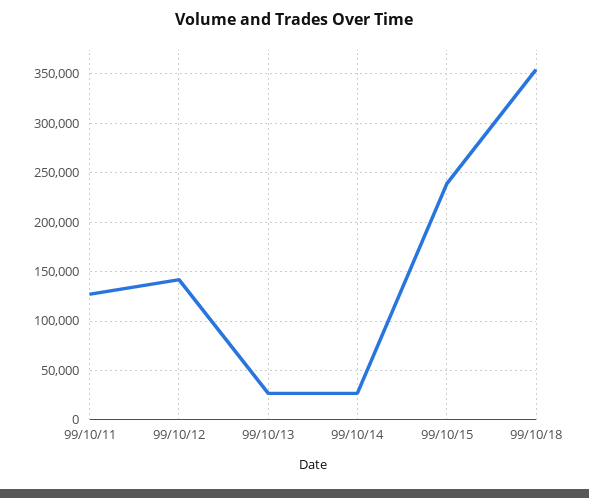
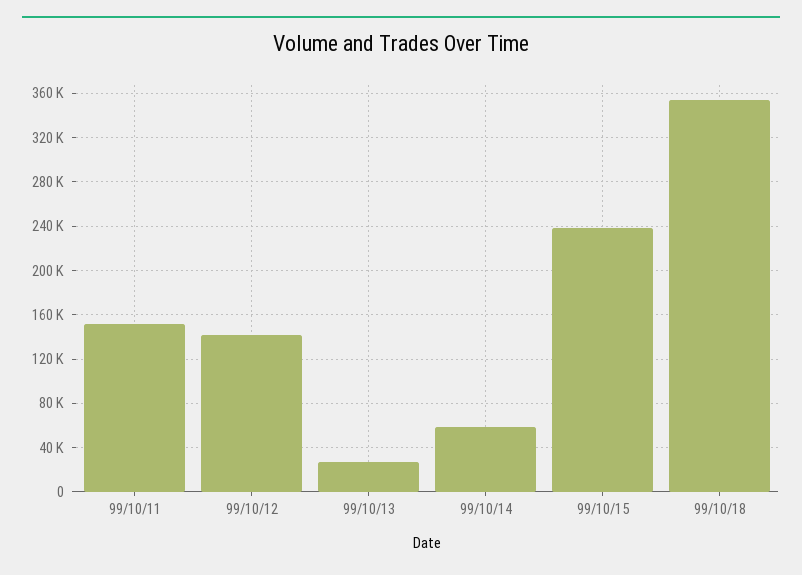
99/10/11: 130000 -> 150000
99/10/14: 30000 -> 60000

